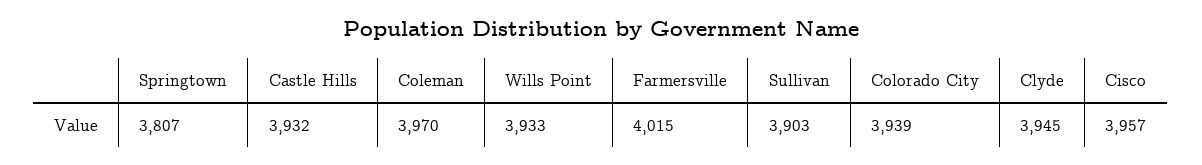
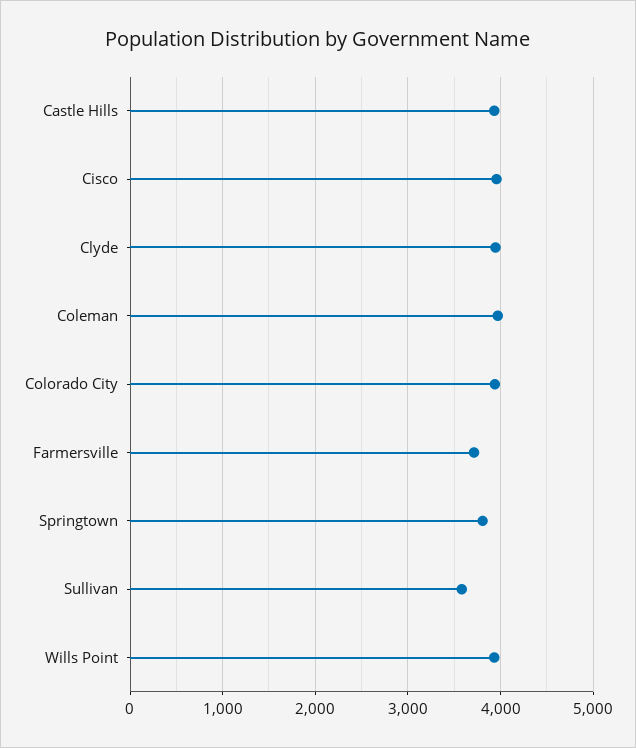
Farmersville: 4015 -> 3700
Sullivan: 3903 -> 3600

